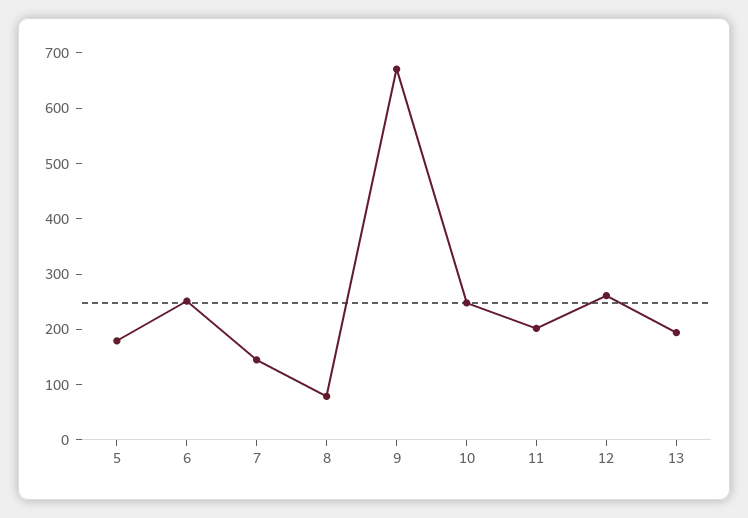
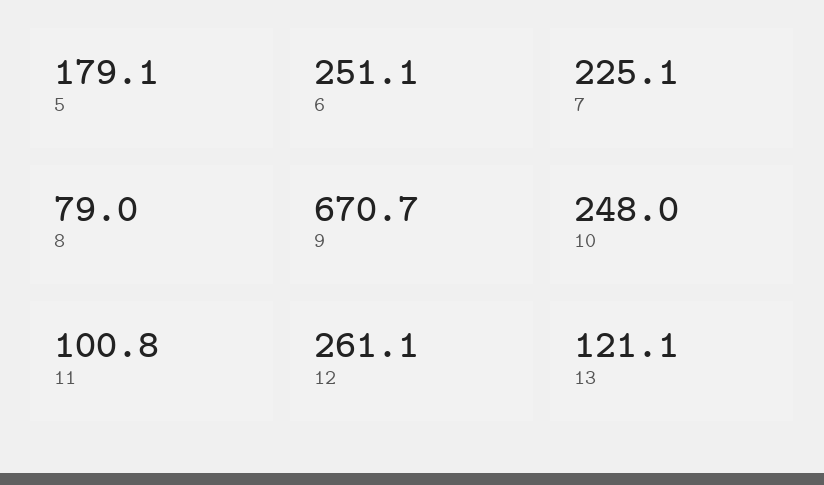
7: 140 -> 225.1
11: 200 -> 100.8
13: 200 -> 121.1

